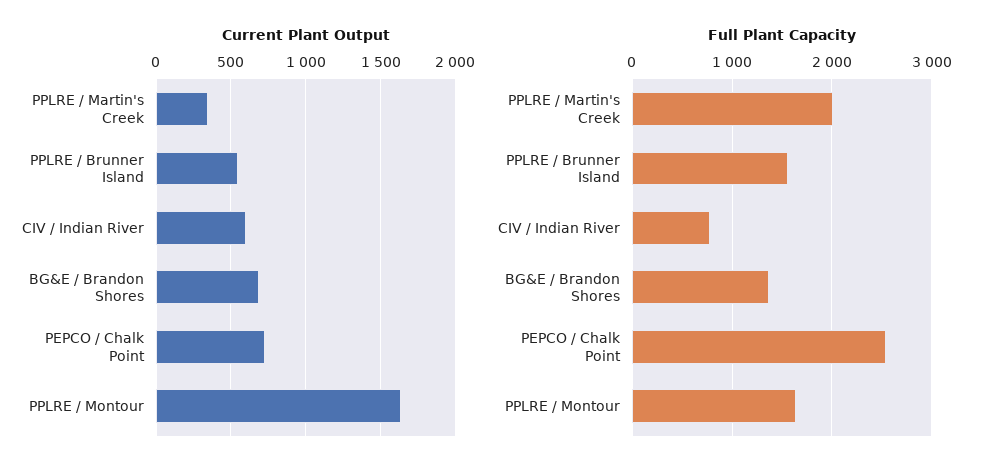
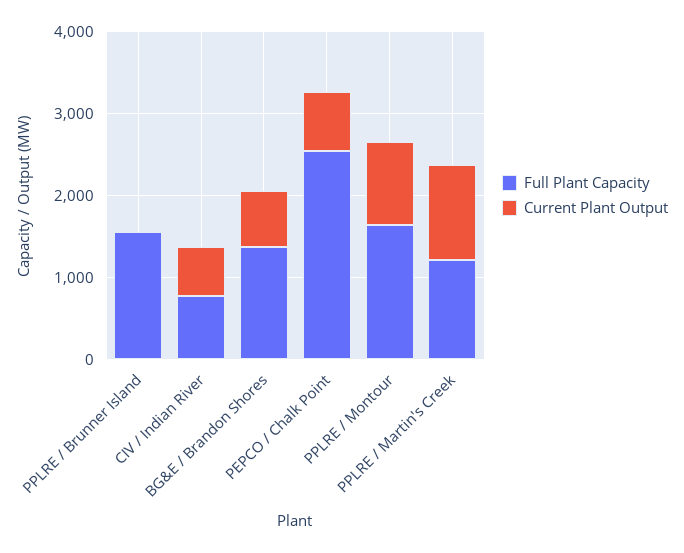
Current Plant Output, PPLRE / Martin's Creek: 350 -> 1200
Current Plant Output, PPLRE / Brunner Island: 550 -> 0
Current Plant Output, PPLRE / Montour: 1650 -> 1000
Full Plant Capacity, PPLRE / Martin's Creek: 2000 -> 1200

